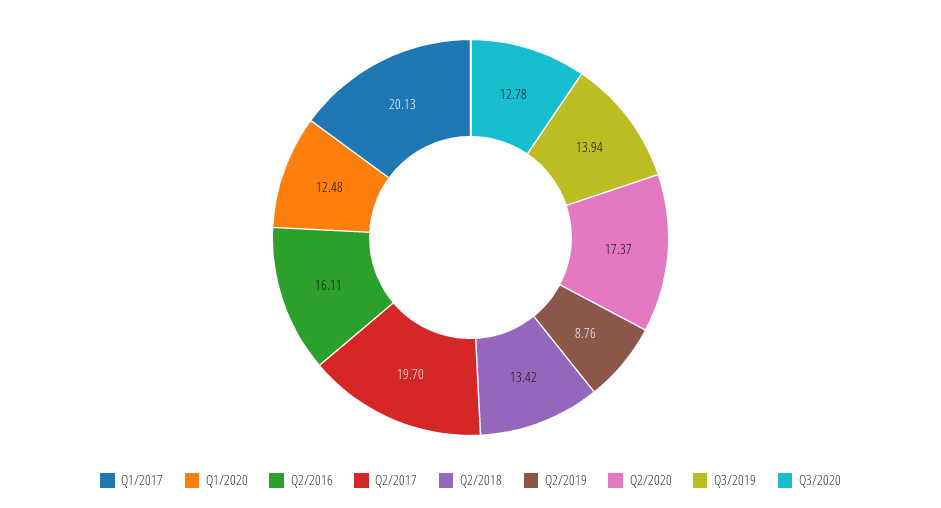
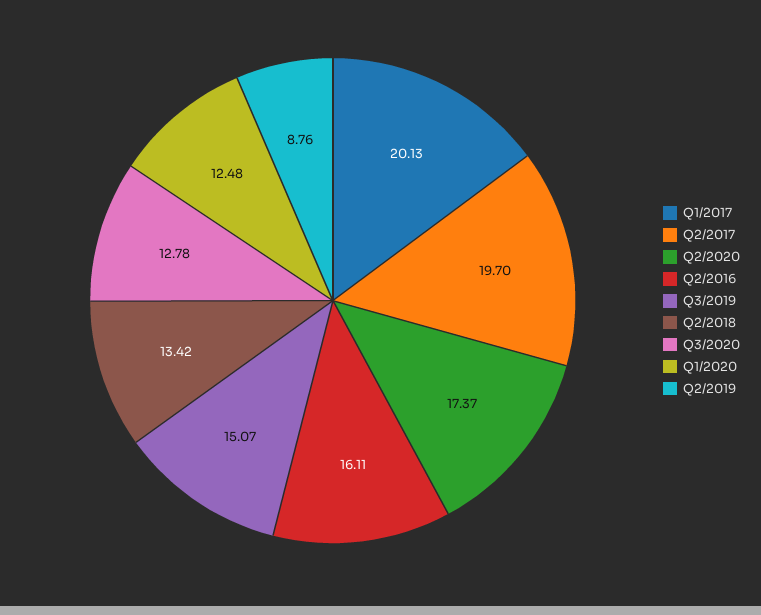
Q3/2019: 13.94 -> 15.07

